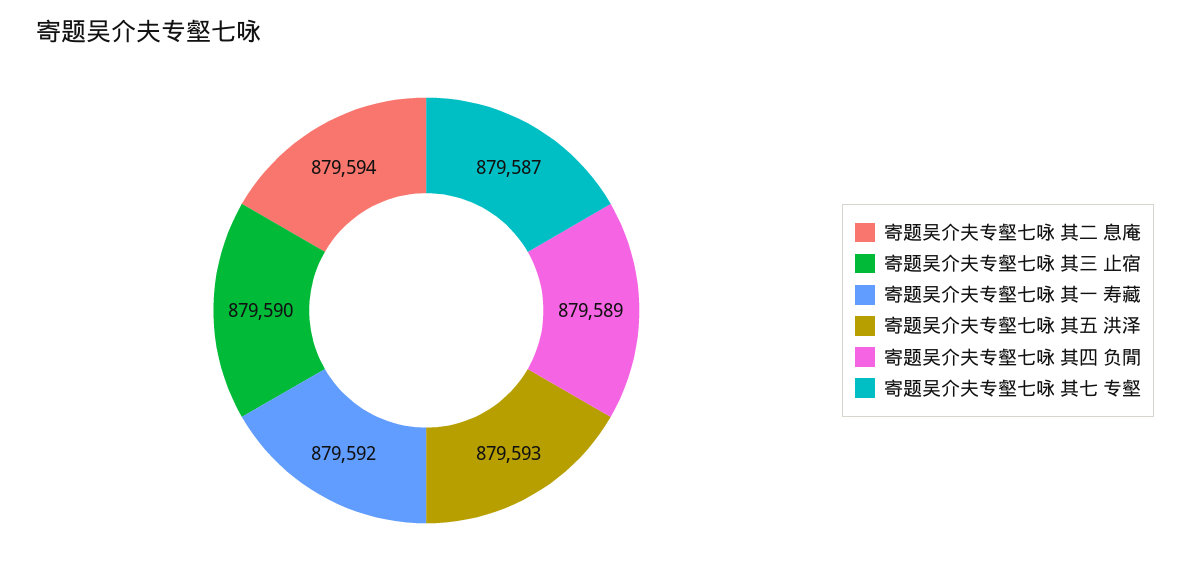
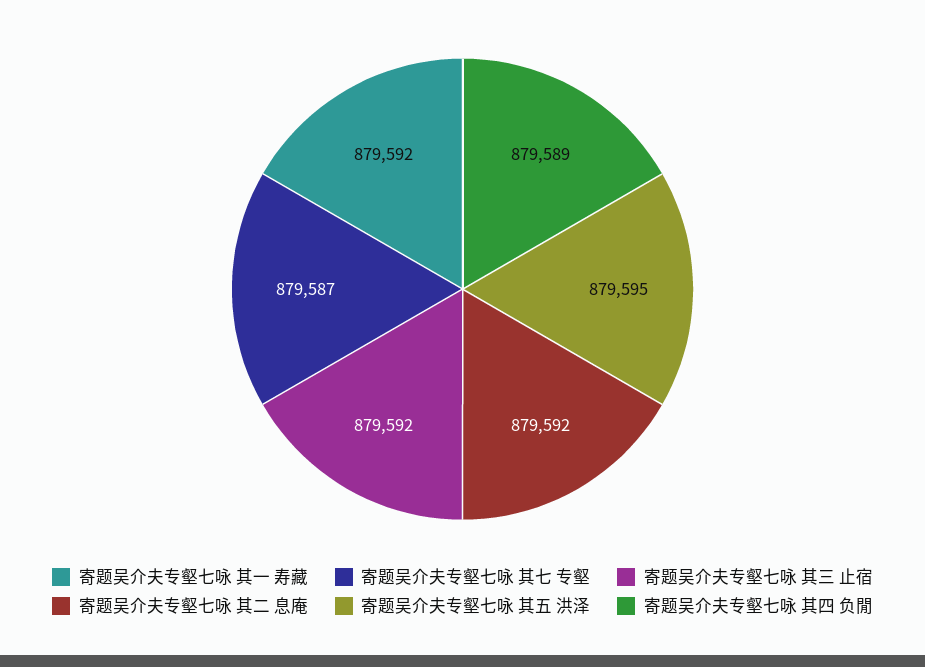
寄题吴介夫专壑七咏 其二 息庵: 879594 -> 879592
寄题吴介夫专壑七咏 其三 止宿: 879590 -> 879592
寄题吴介夫专壑七咏 其五 洪泽: 879593 -> 879595

